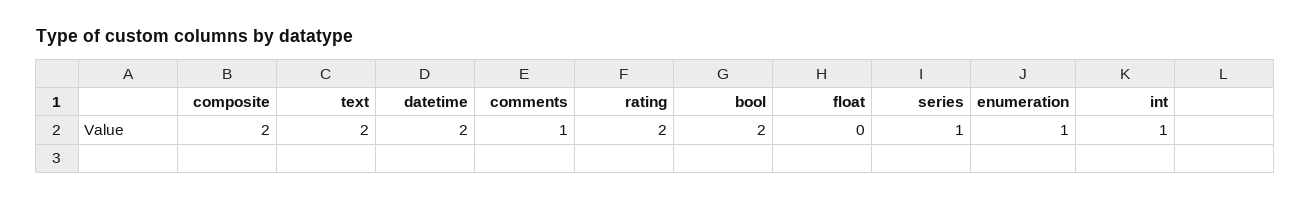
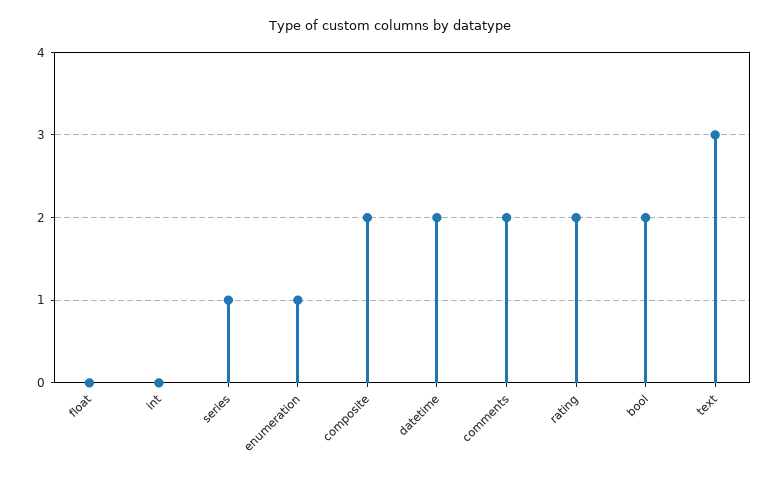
text: 2 -> 3
comments: 1 -> 2
int: 1 -> 0

